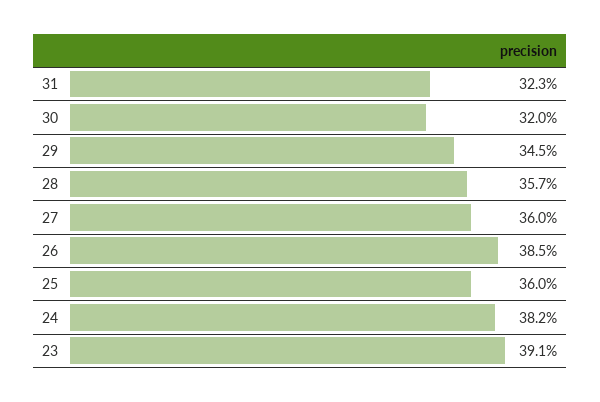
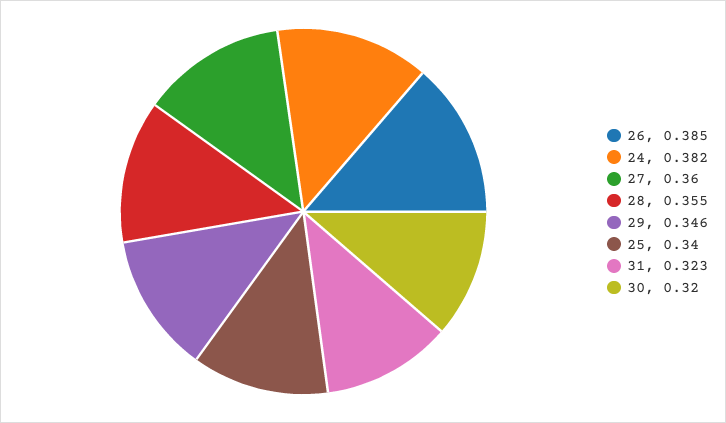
29: 0.345 -> 0.346
28: 0.357 -> 0.355
25: 0.36 -> 0.34
23: 0.391 -> none

